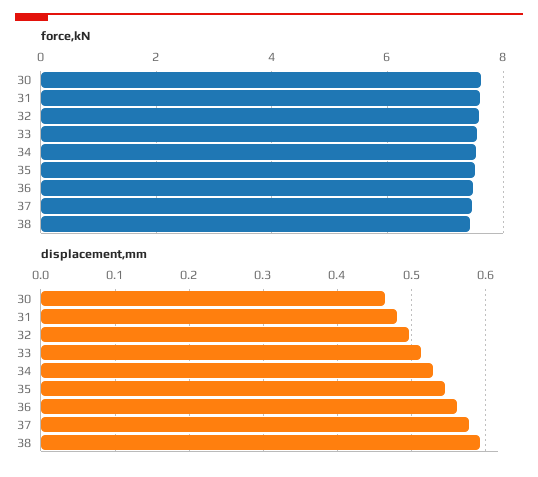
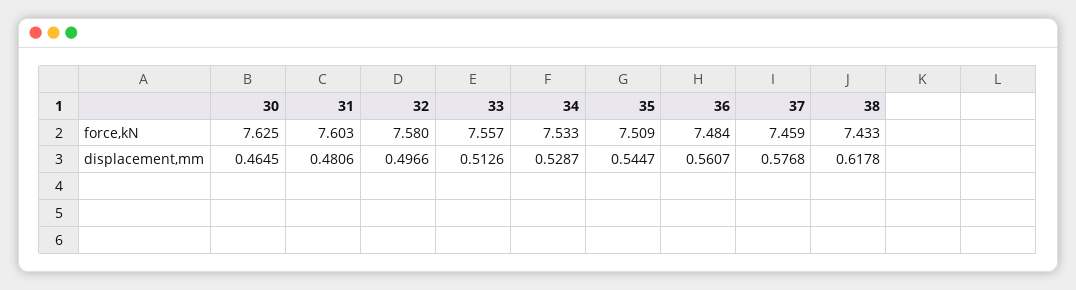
displacement,mm, 38: 0.59 -> 0.6178

